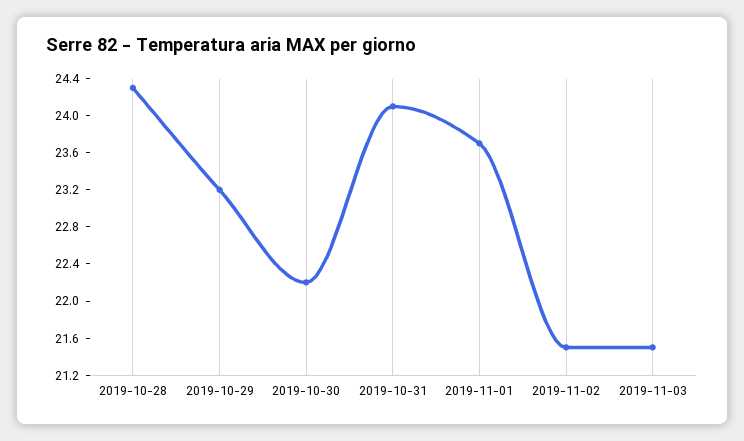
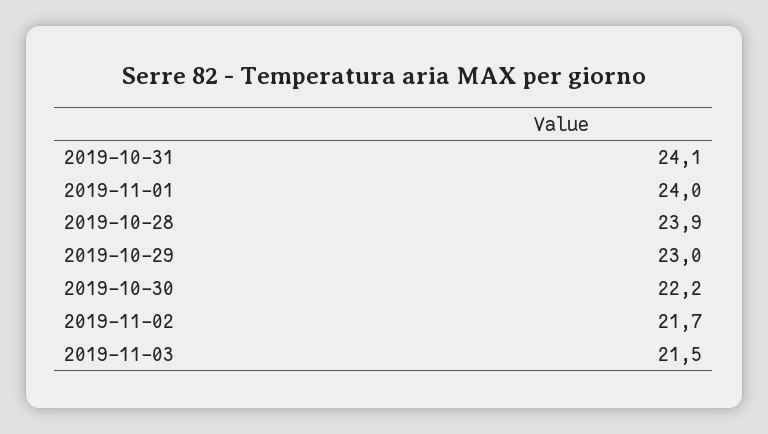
2019-10-28: 24.3 -> 23.9
2019-10-29: 23.2 -> 23
2019-11-01: 23.7 -> 24
2019-11-02: 21.5 -> 21.7

